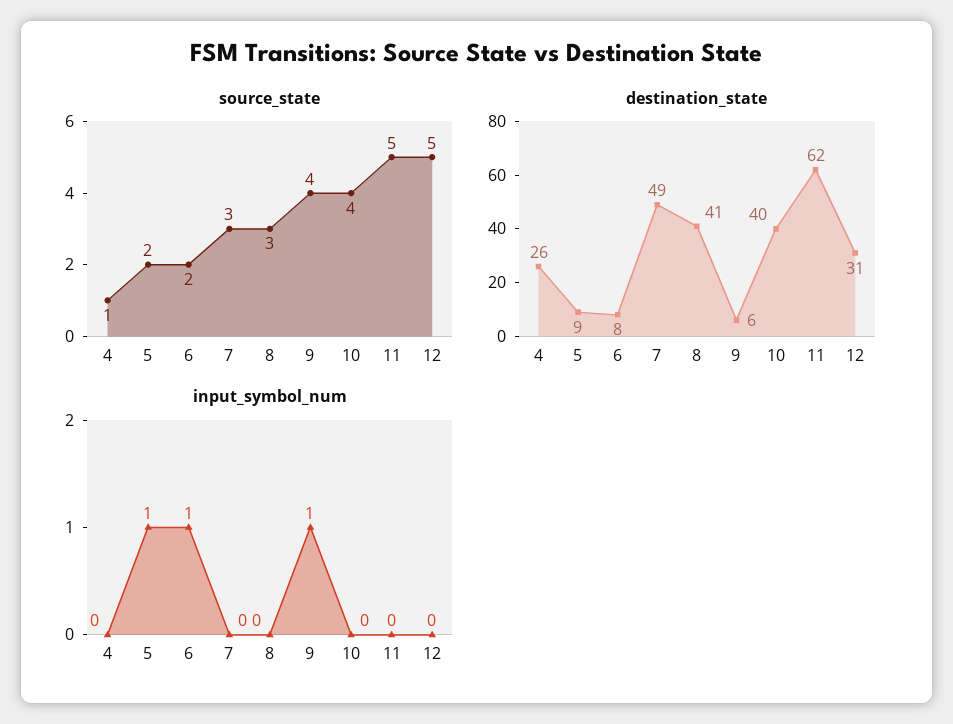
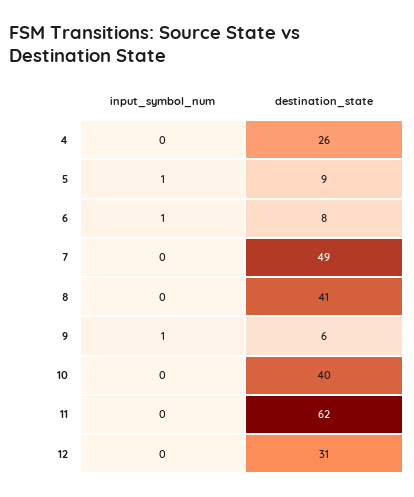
source_state, 4: 1 -> none
source_state, 5: 2 -> none
source_state, 6: 2 -> none
source_state, 7: 3 -> none
source_state, 8: 3 -> none
source_state, 9: 4 -> none
source_state, 10: 4 -> none
source_state, 11: 5 -> none
source_state, 12: 5 -> none

